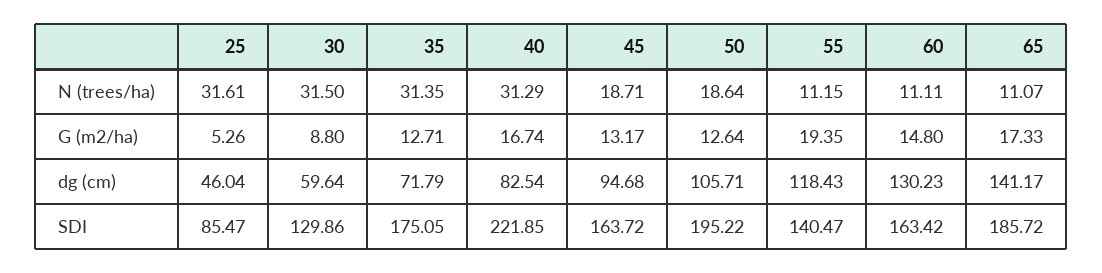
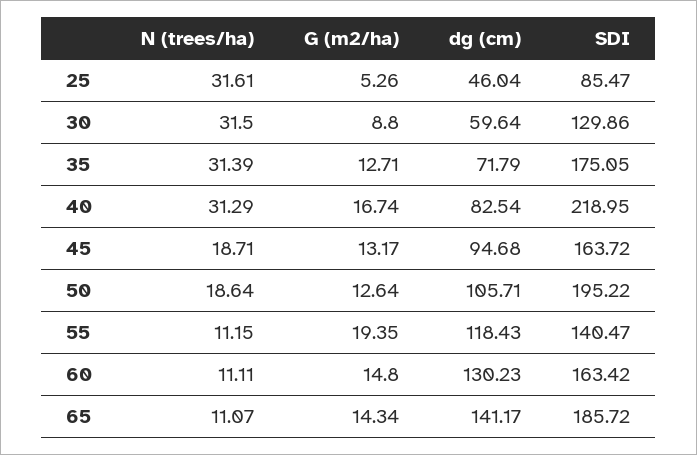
35, N (trees/ha): 31.35 -> 31.39
65, G (m2/ha): 17.33 -> 14.34
40, SDI: 221.85 -> 218.95

